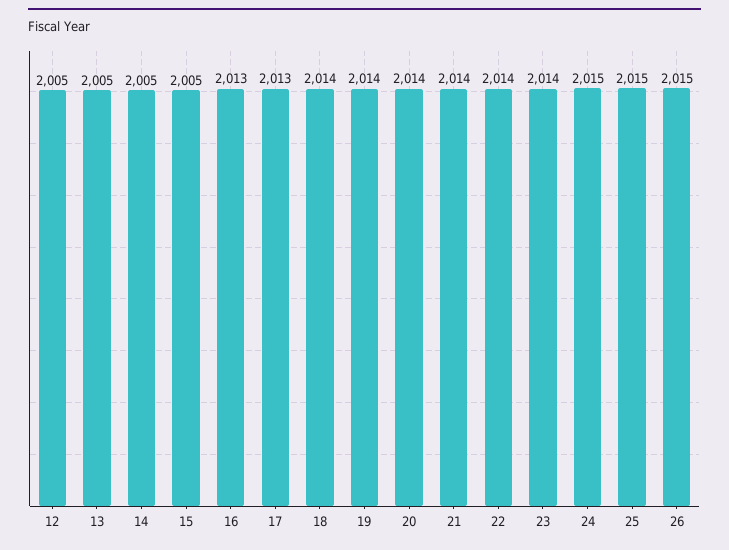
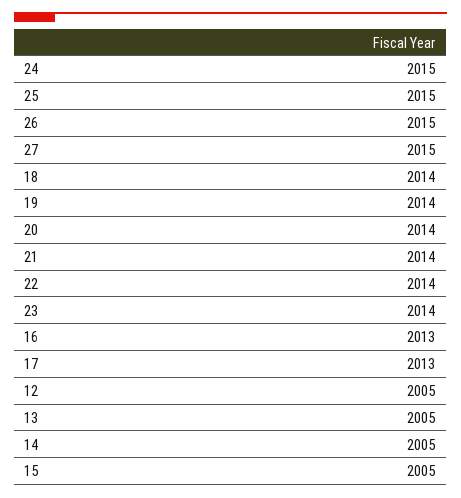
27: none -> 2015

